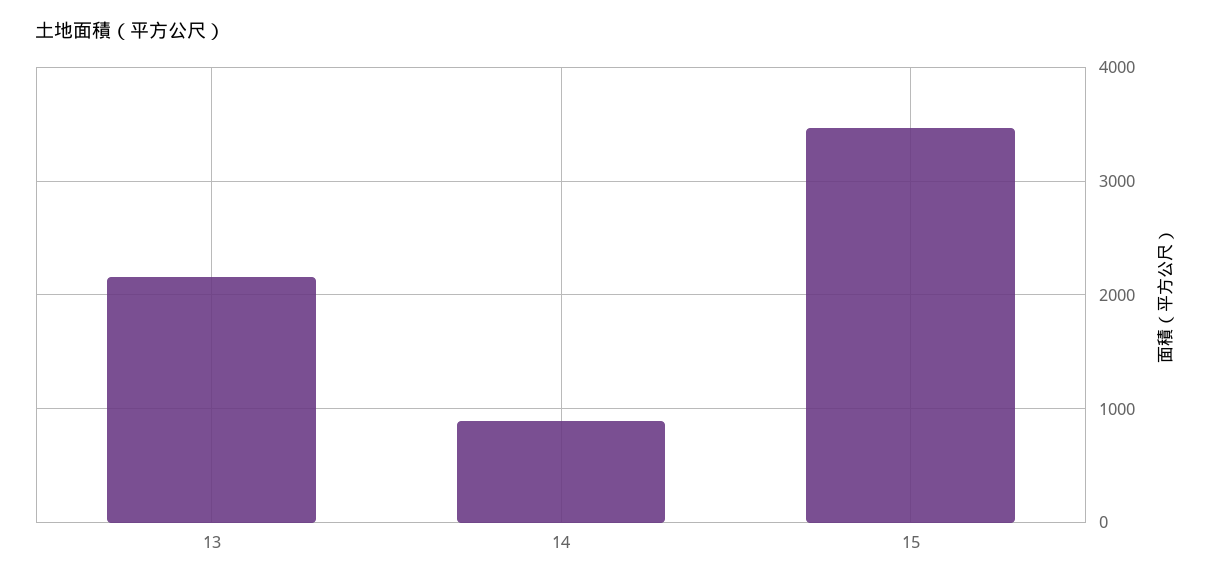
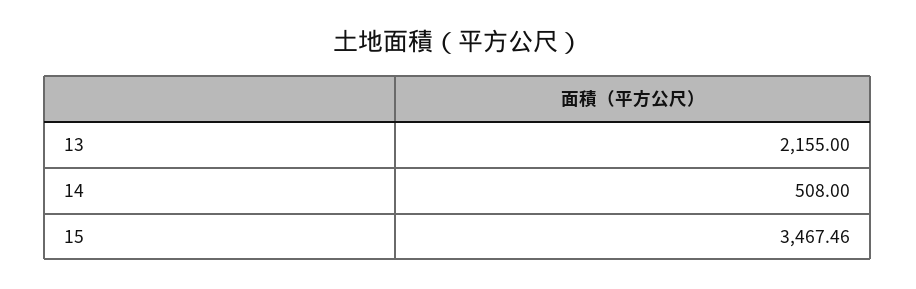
14: 900 -> 508

